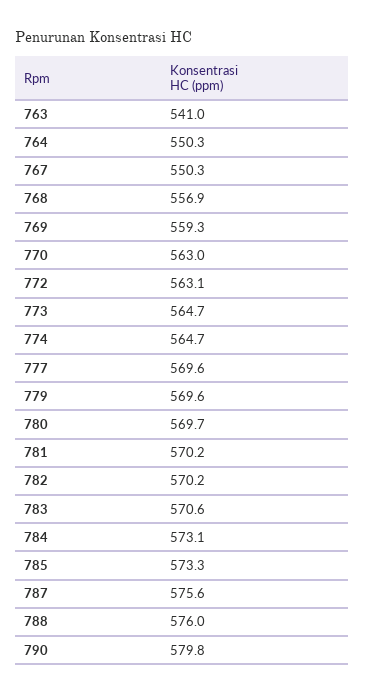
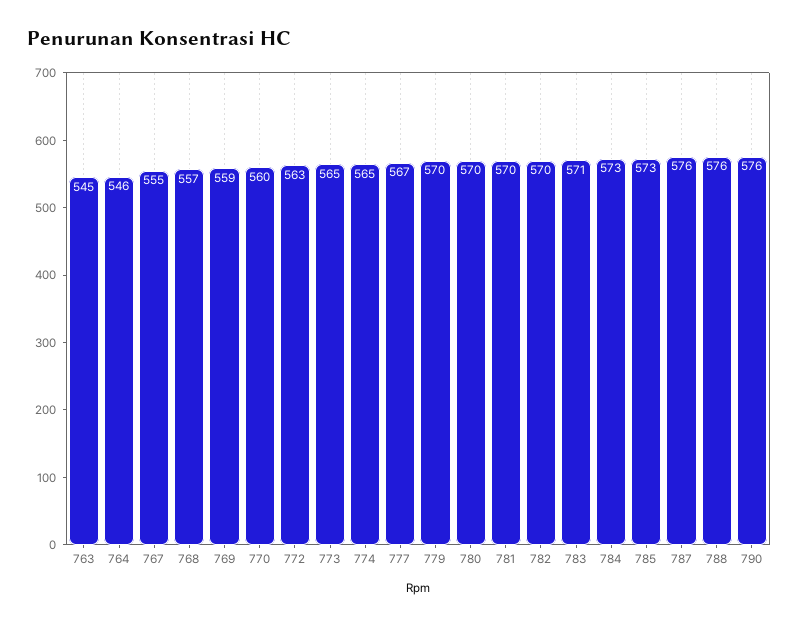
763: 541 -> 545
764: 550.3 -> 546
767: 550.3 -> 555
770: 563 -> 560
777: 569.6 -> 567
790: 579.8 -> 576

